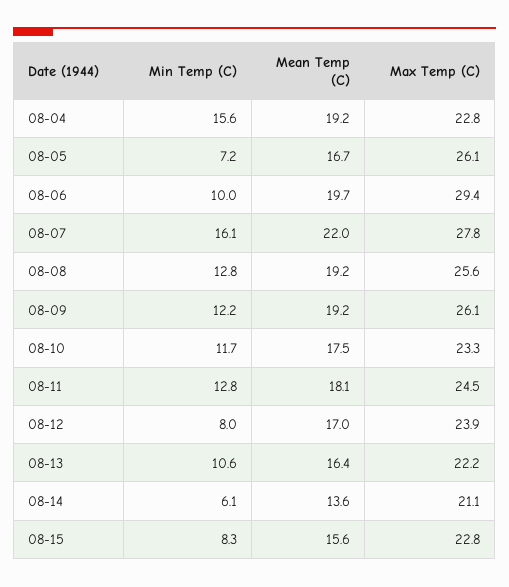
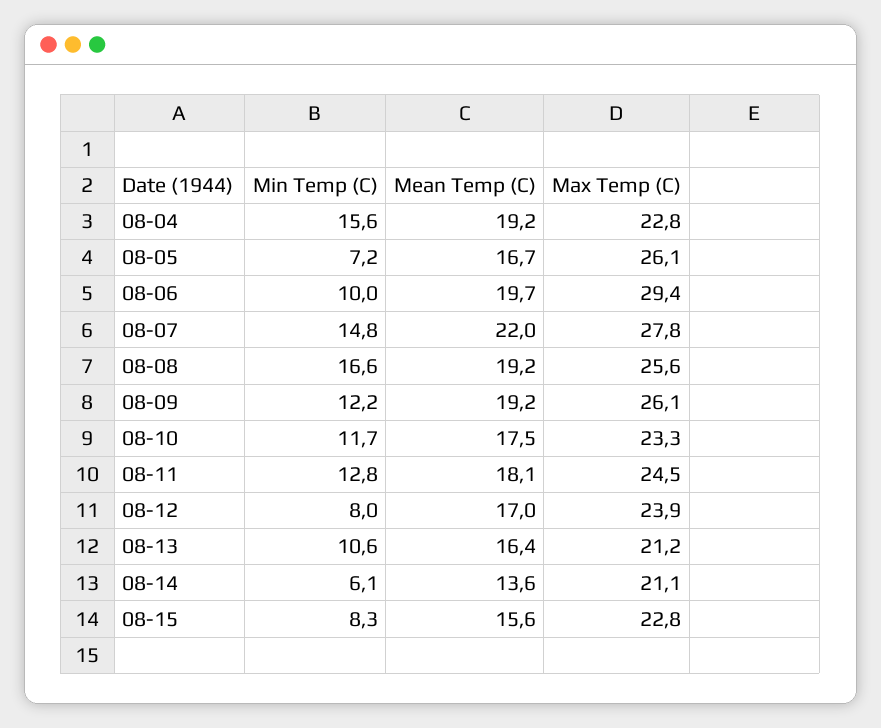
Min Temp (C), 08-07: 16.1 -> 14.8
Min Temp (C), 08-08: 12.8 -> 16.6
Max Temp (C), 08-13: 22.2 -> 21.2

